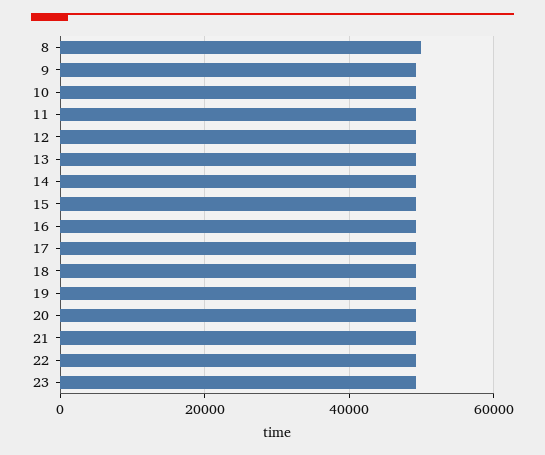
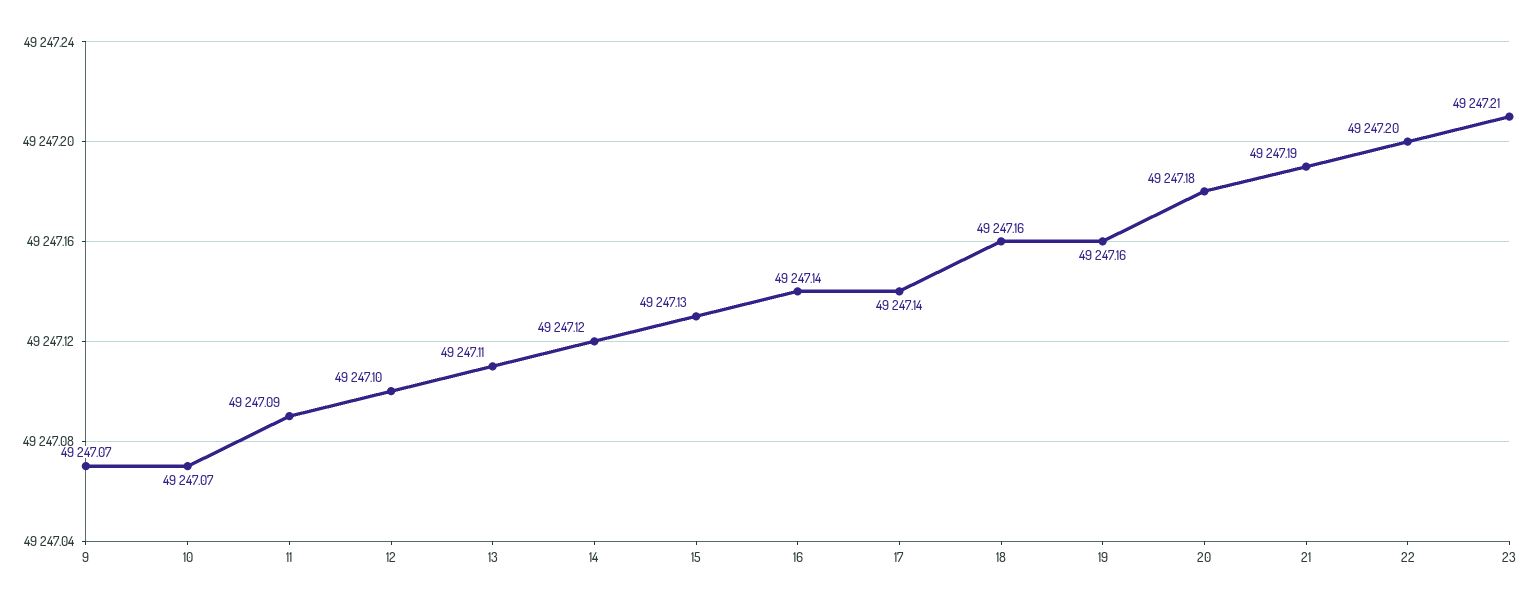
8: 50000 -> none

